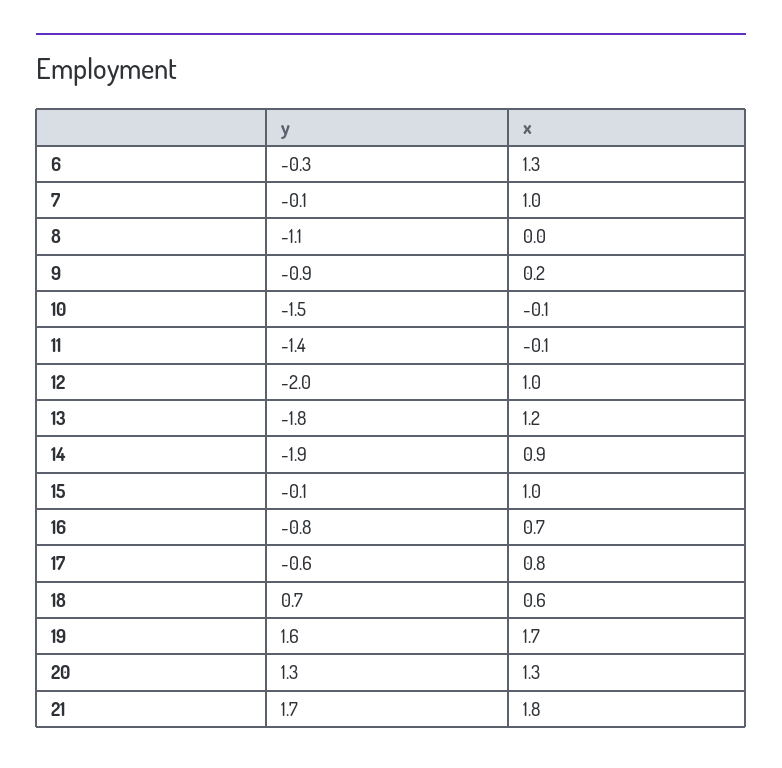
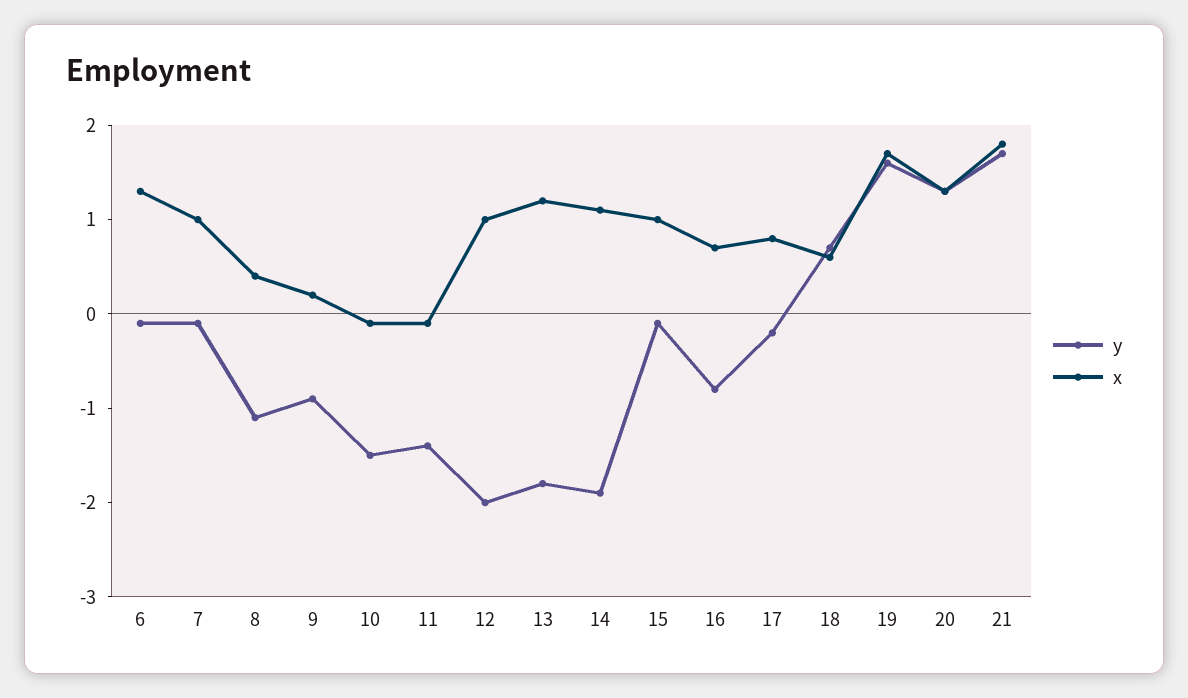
y, 6: -0.3 -> -0.1
x, 8: 0 -> 0.4
x, 14: 0.9 -> 1.1
y, 17: -0.6 -> -0.2

